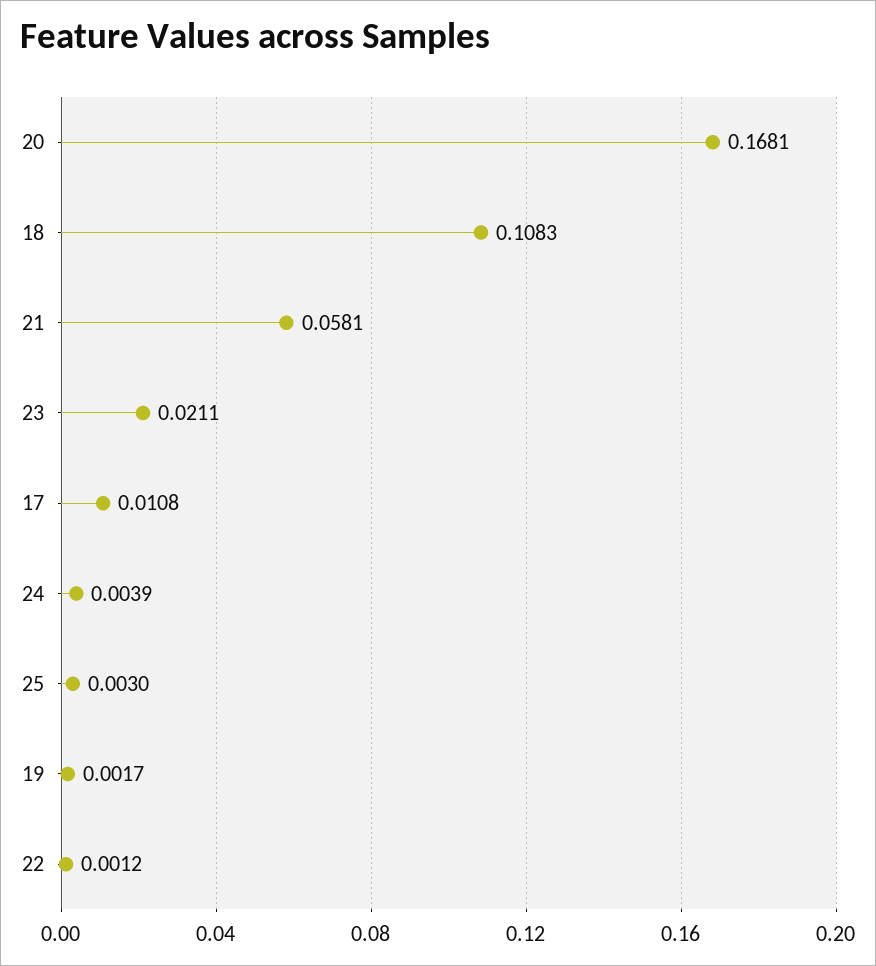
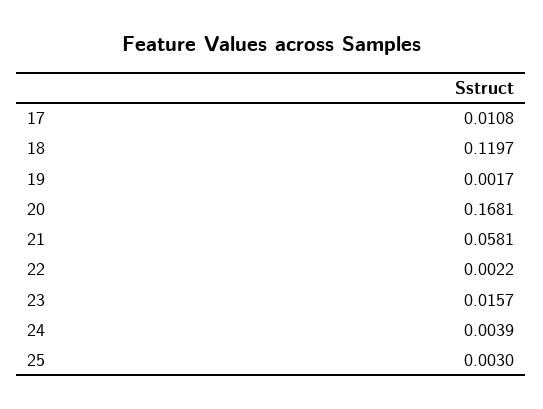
18: 0.1083 -> 0.1197
23: 0.0211 -> 0.0157
22: 0.0012 -> 0.0022

